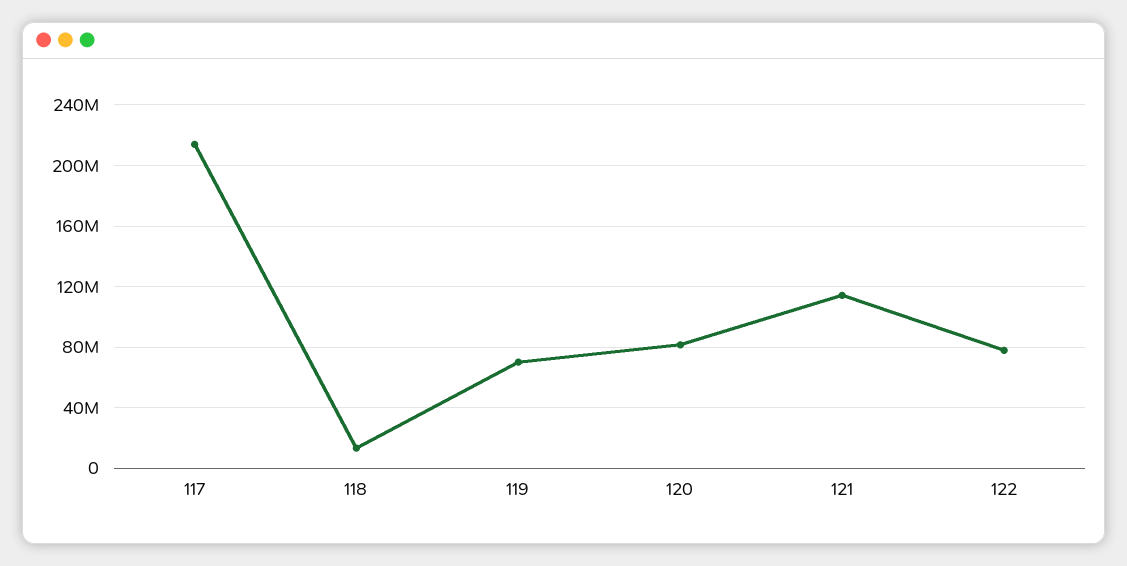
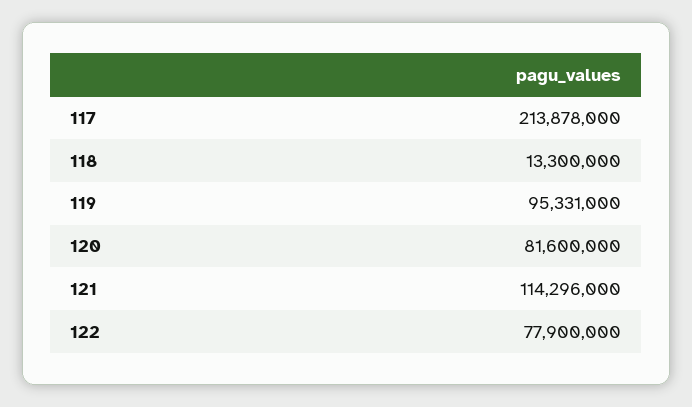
119: 70000000 -> 95331000

